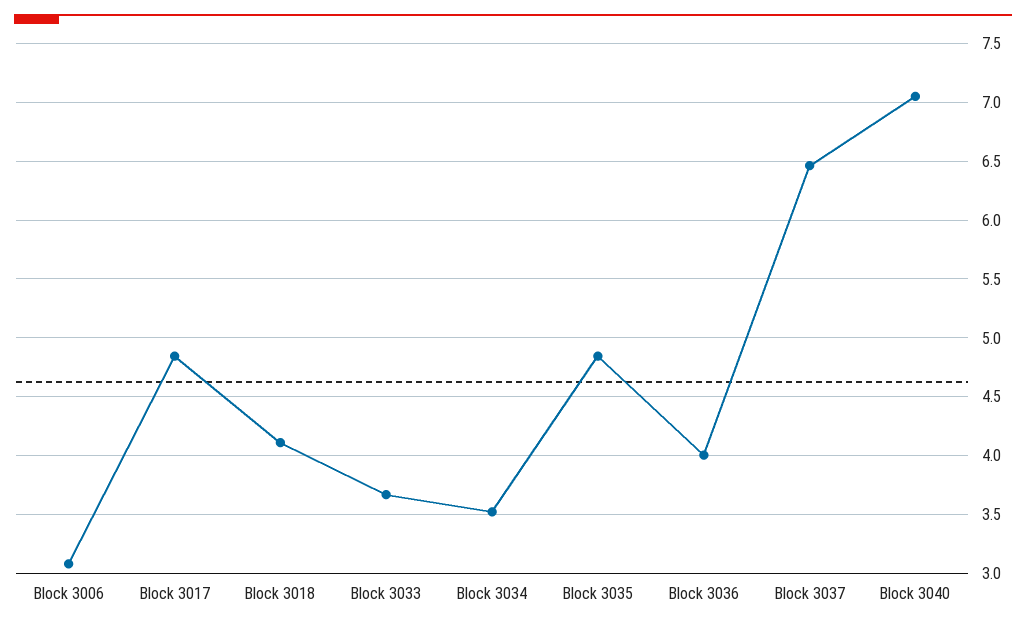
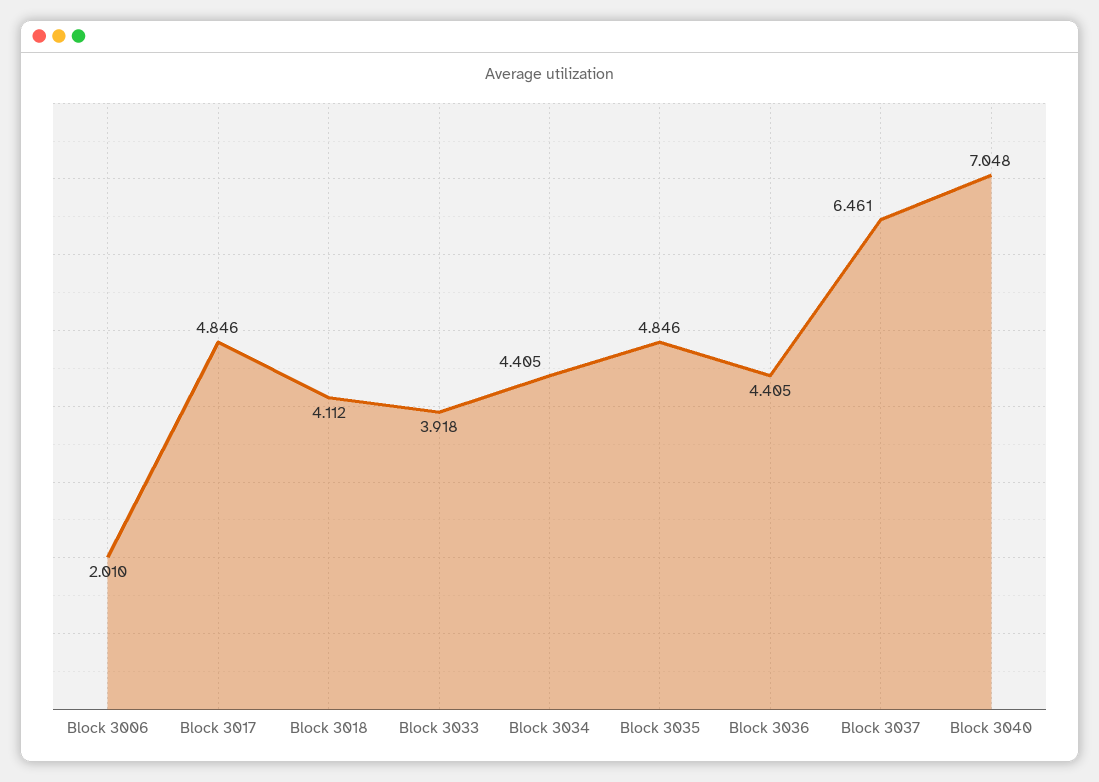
Block 3006: 3.1 -> 2.01
Block 3033: 3.7 -> 3.918
Block 3034: 3.5 -> 4.405
Block 3036: 4 -> 4.405

